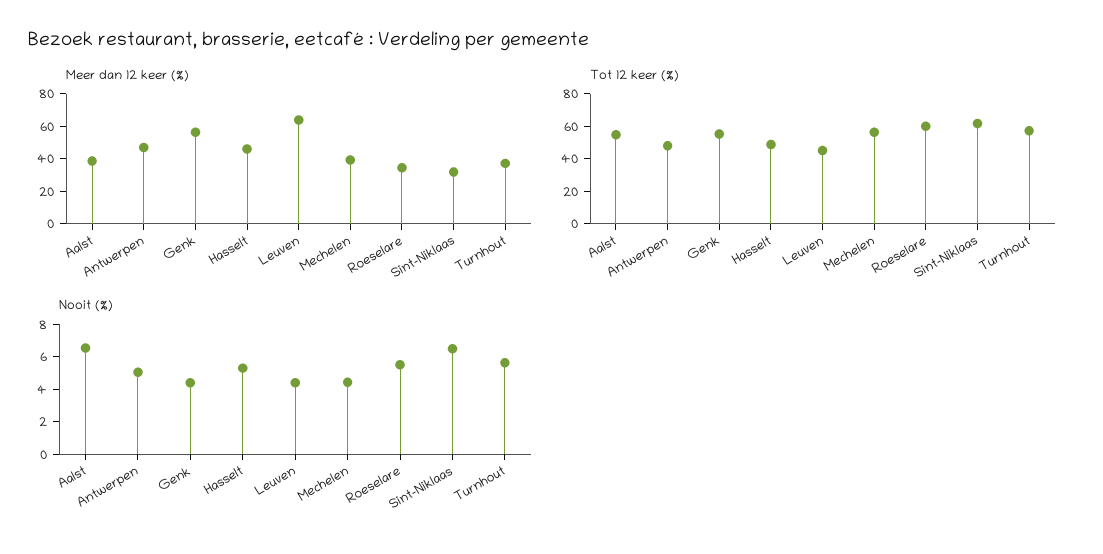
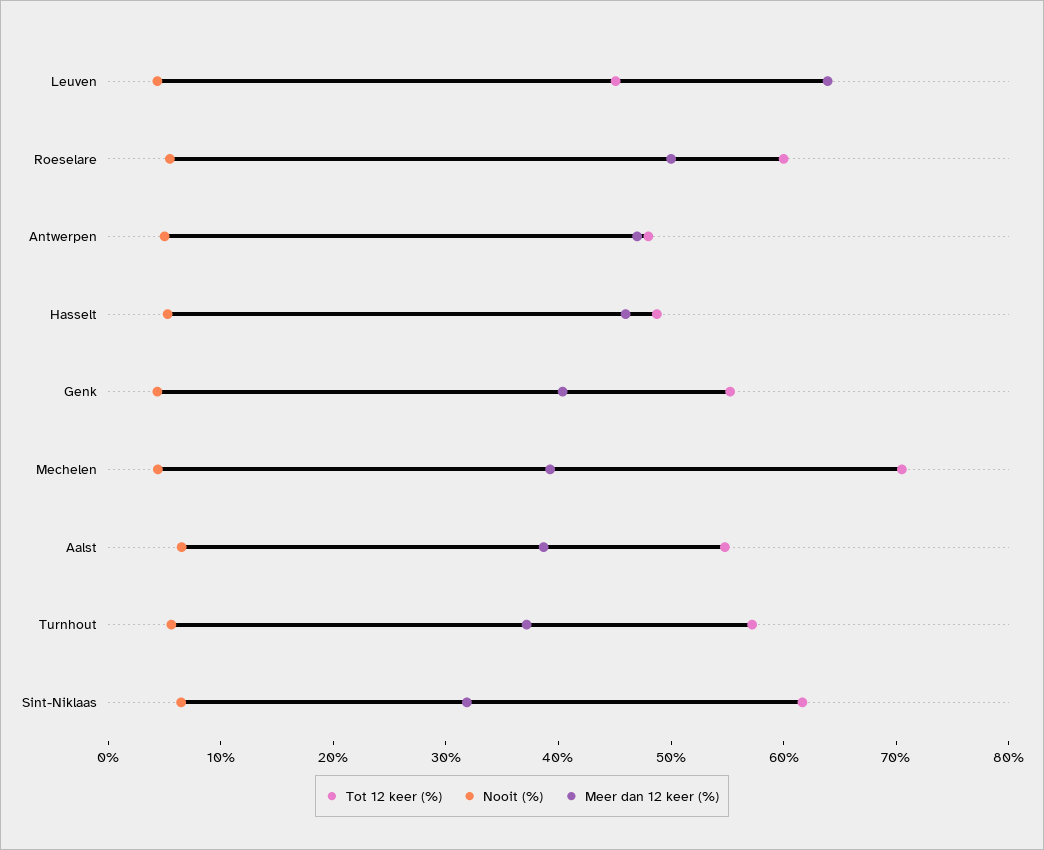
Meer dan 12 keer (%), Genk: 55 -> 40
Meer dan 12 keer (%), Roeselare: 35 -> 50
Tot 12 keer (%), Mechelen: 55 -> 70

